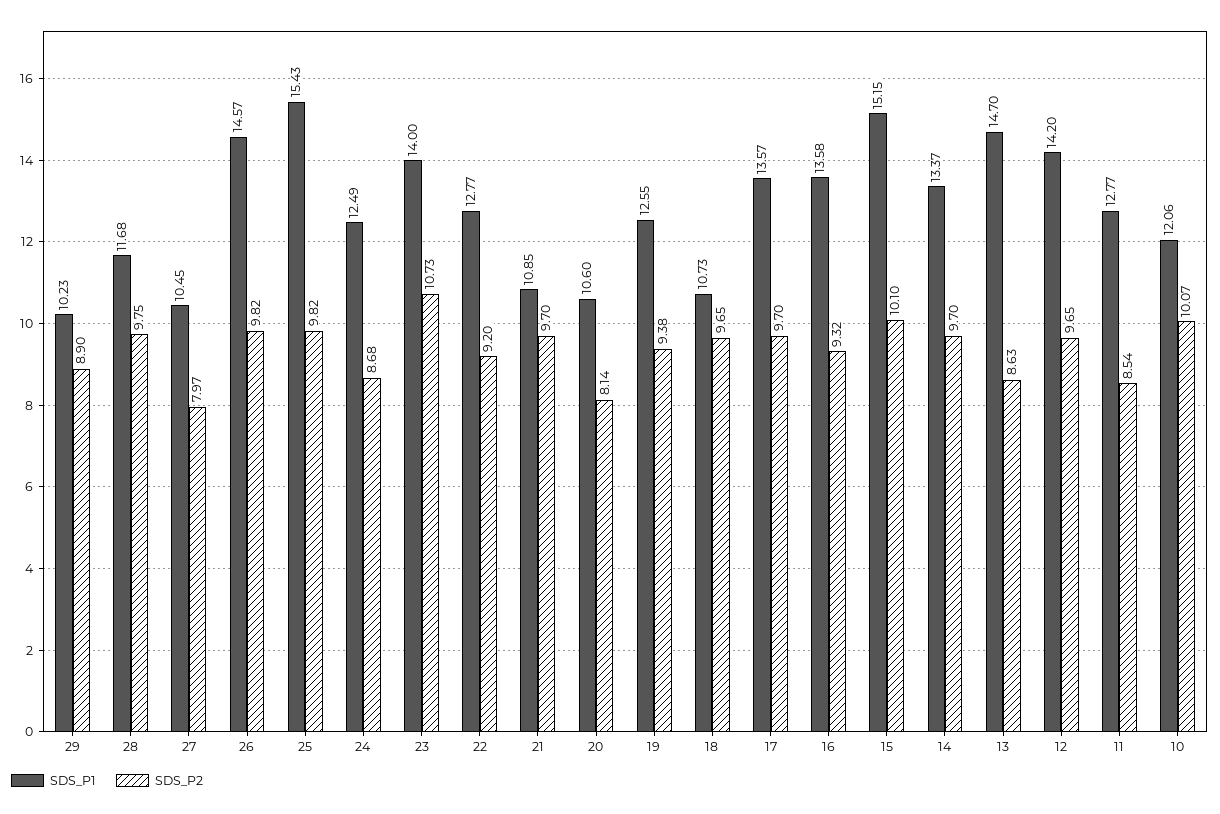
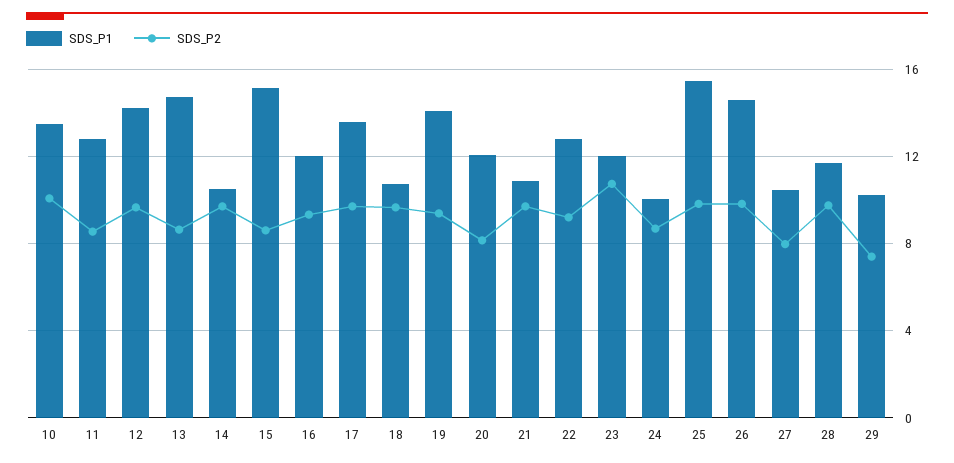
SDS_P2, 29: 8.9 -> 7.5
SDS_P1, 24: 12.49 -> 10
SDS_P1, 23: 14 -> 12
SDS_P1, 20: 10.6 -> 12
SDS_P1, 19: 12.55 -> 14
SDS_P1, 16: 13.58 -> 12
SDS_P2, 15: 10.1 -> 8.5
SDS_P1, 14: 13.37 -> 10.5
SDS_P1, 10: 12.06 -> 13.5

